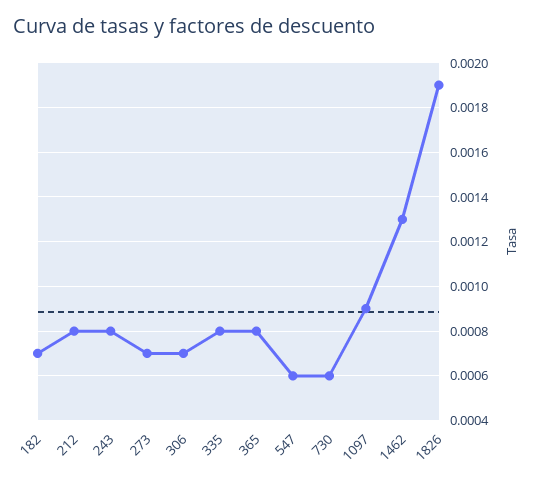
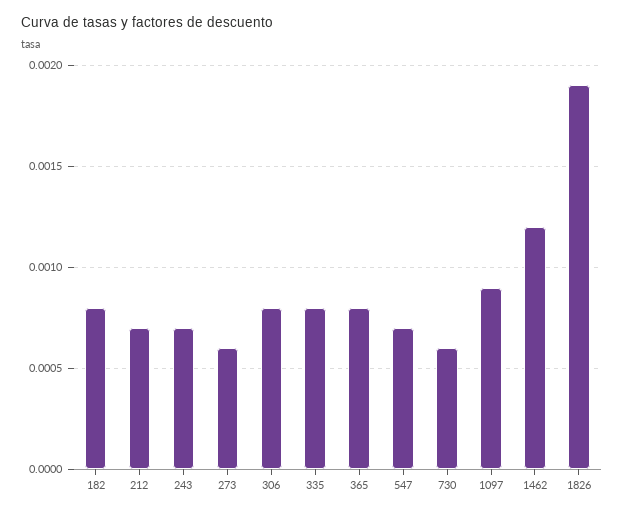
182: 0.0007 -> 0.0008
212: 0.0008 -> 0.0007
243: 0.0008 -> 0.0007
273: 0.0007 -> 0.0006
306: 0.0007 -> 0.0008
547: 0.0006 -> 0.0007
1462: 0.0013 -> 0.0012

